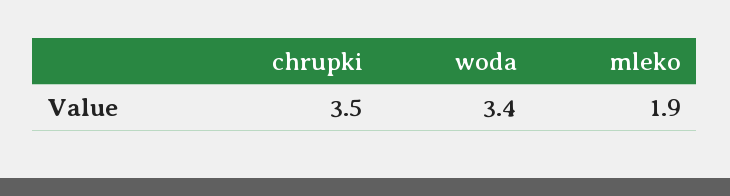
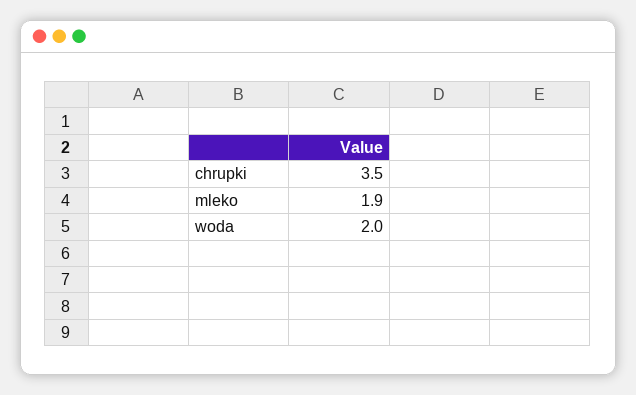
woda: 3.4 -> 2

